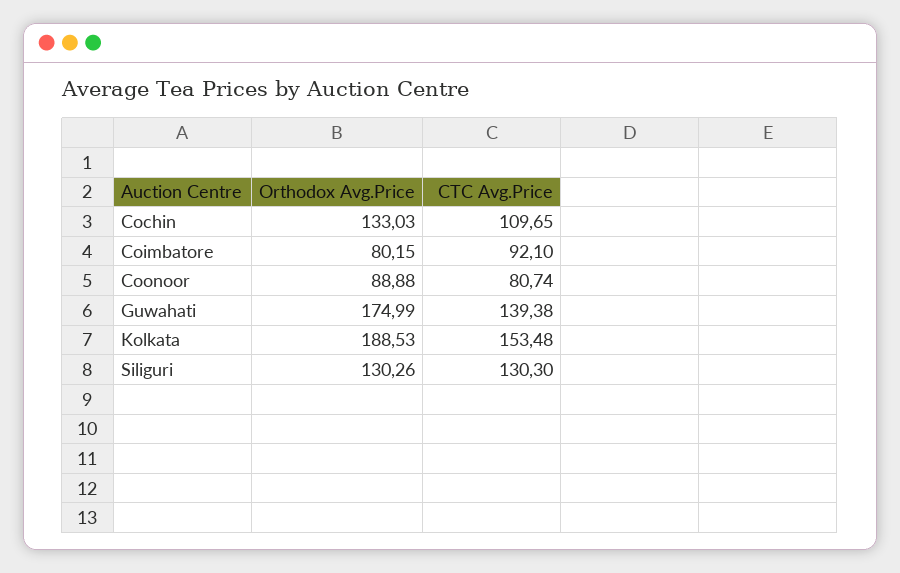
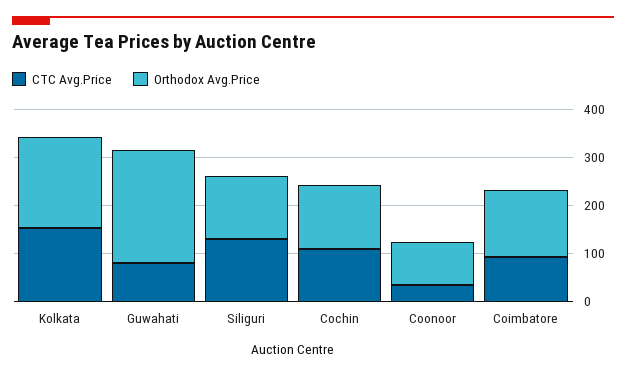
Orthodox Avg.Price, Coimbatore: 80.15 -> 140
CTC Avg.Price, Coonoor: 80.74 -> 40
Orthodox Avg.Price, Guwahati: 174.99 -> 240
CTC Avg.Price, Guwahati: 139.38 -> 80

